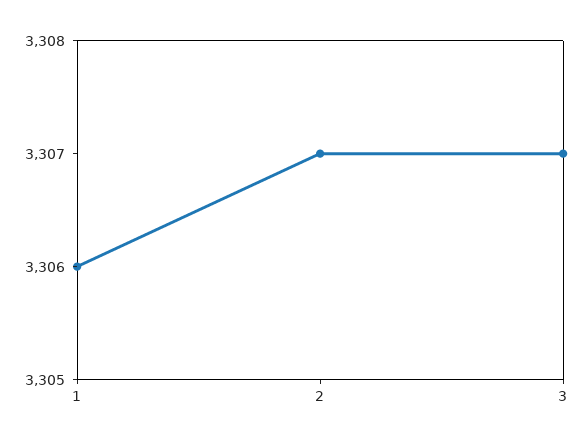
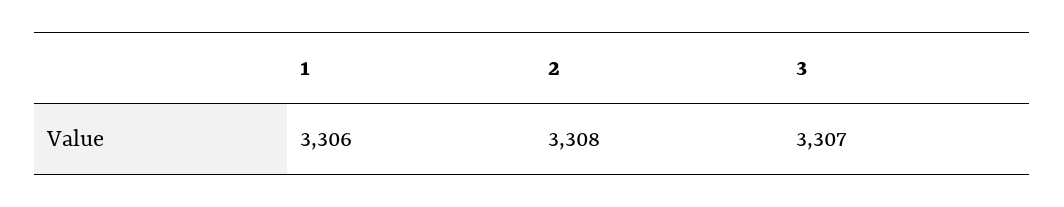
2: 3307 -> 3308

